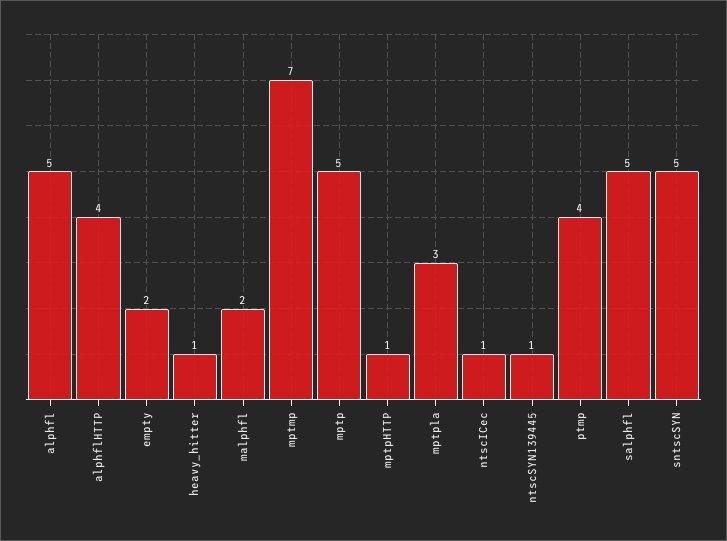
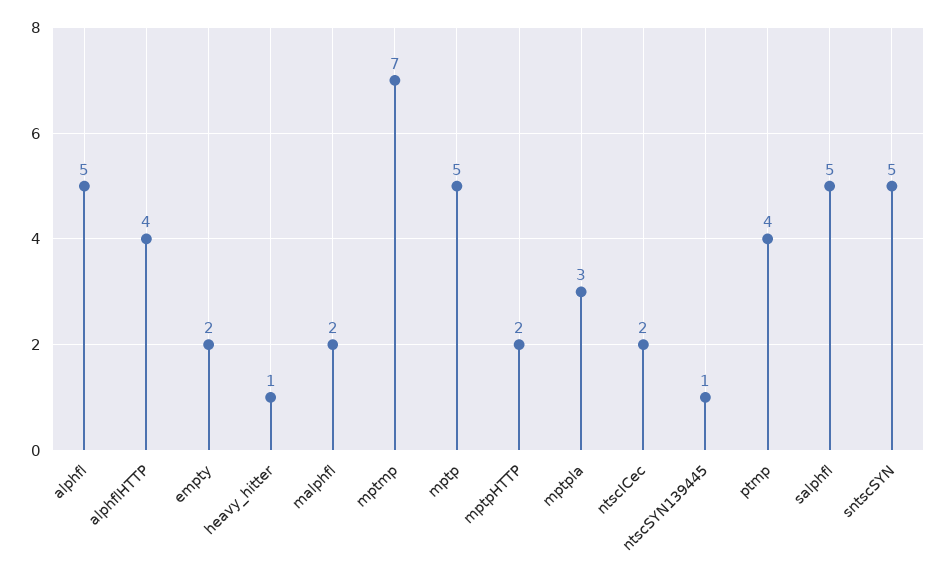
mptpHTTP: 1 -> 2
ntscICec: 1 -> 2

